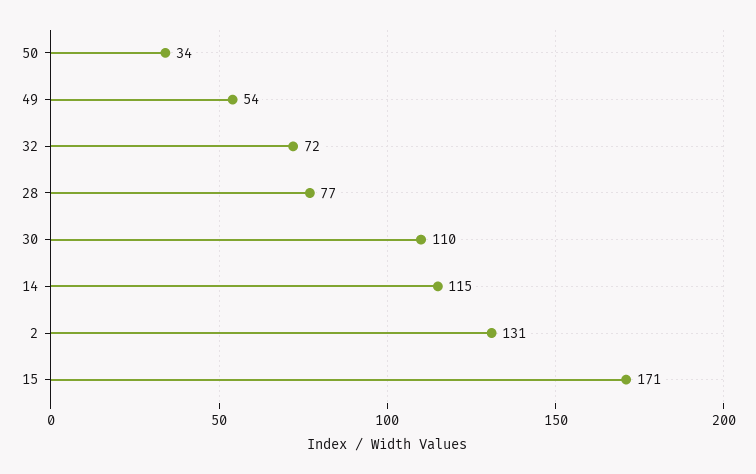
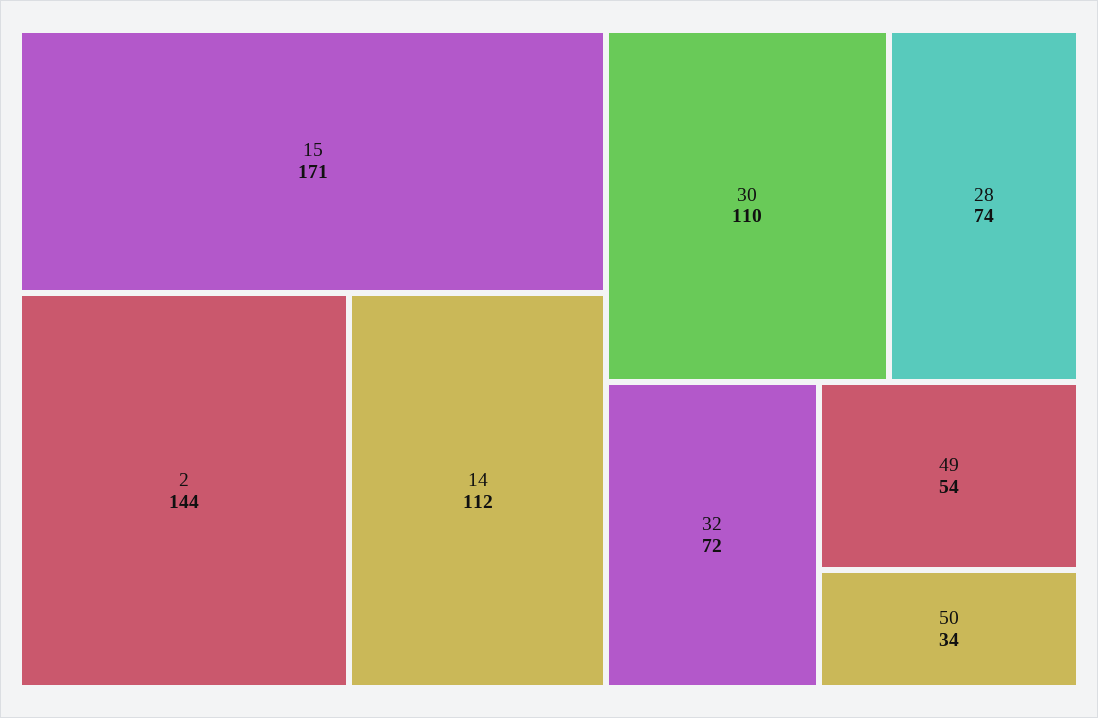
28: 77 -> 74
14: 115 -> 112
2: 131 -> 144

